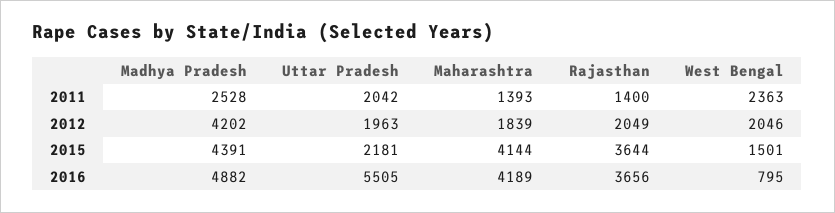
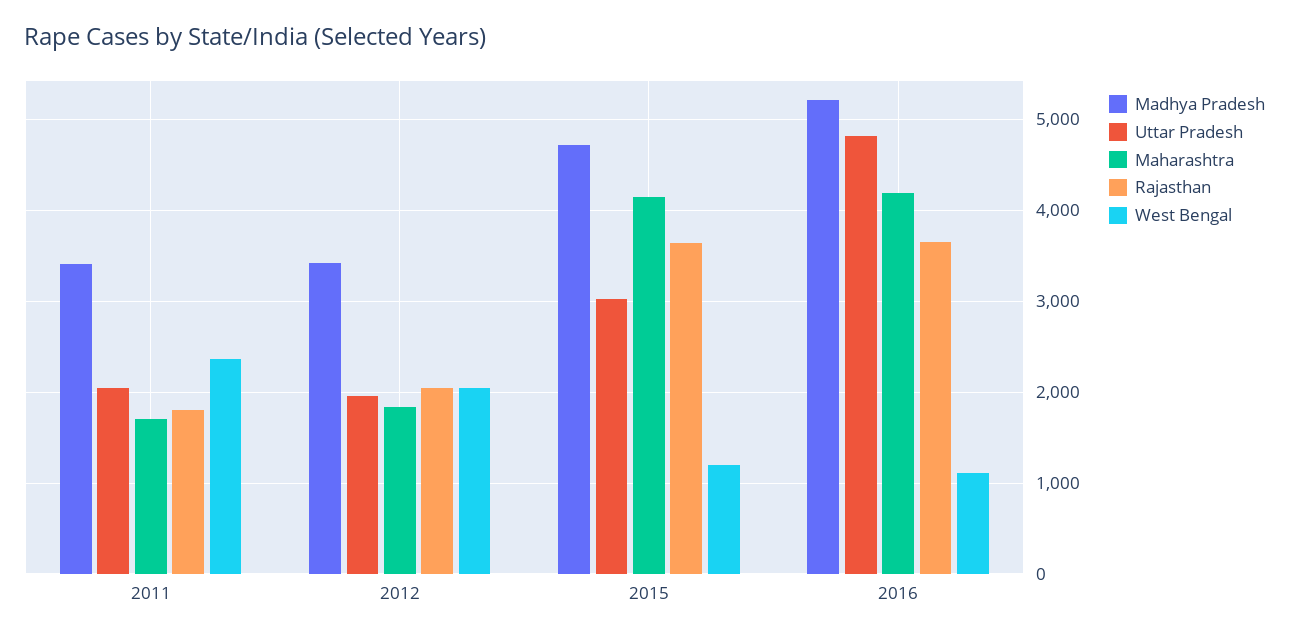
Madhya Pradesh, 2011: 2528 -> 3400
Maharashtra, 2011: 1393 -> 1700
Rajasthan, 2011: 1400 -> 1800
Madhya Pradesh, 2012: 4202 -> 3400
Madhya Pradesh, 2015: 4391 -> 4700
Uttar Pradesh, 2015: 2181 -> 3000
West Bengal, 2015: 1501 -> 1200
Madhya Pradesh, 2016: 4882 -> 5200
Uttar Pradesh, 2016: 5505 -> 4800
West Bengal, 2016: 795 -> 1100

